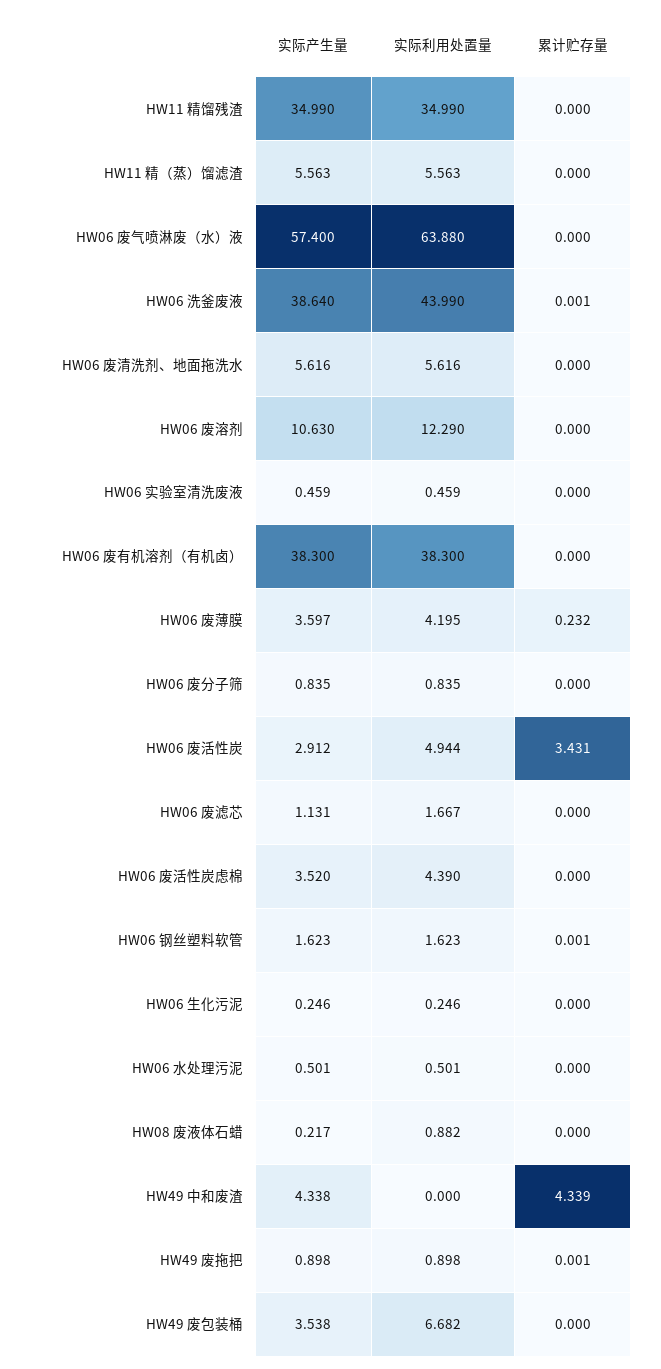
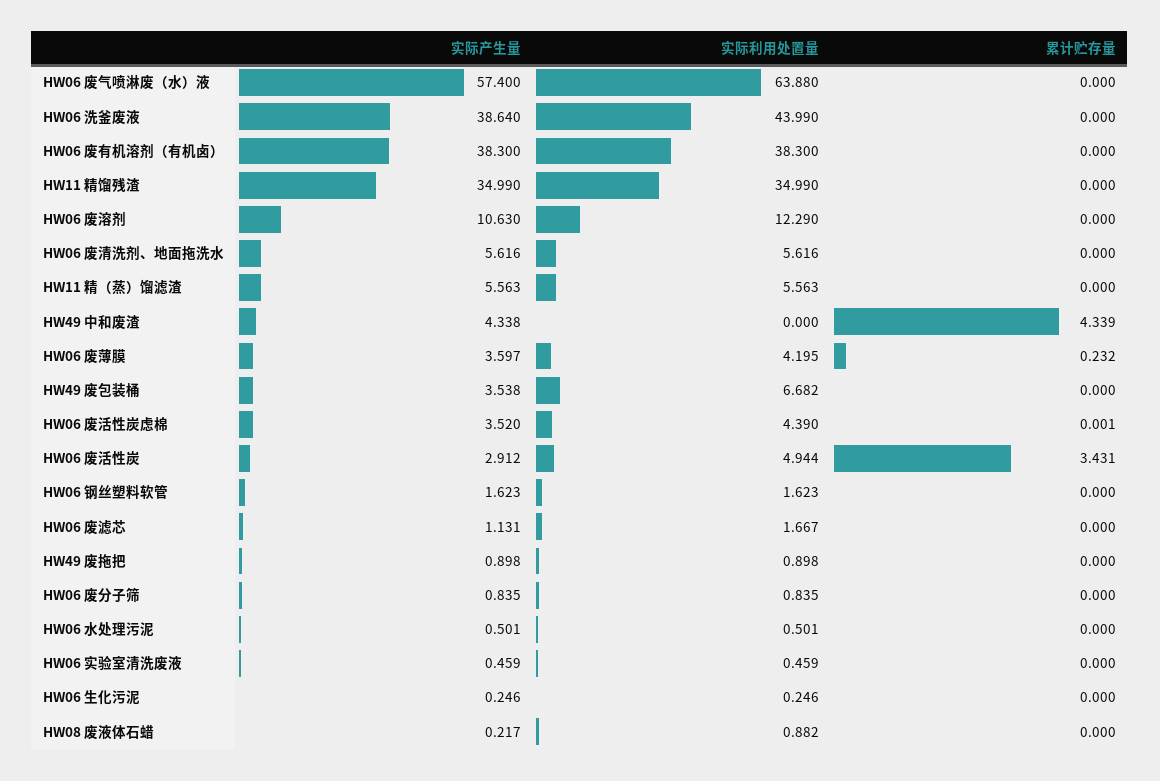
累计贮存量, HW06 洗釜废液: 0.001 -> 0
累计贮存量, HW06 废活性炭虑棉: 0 -> 0.001
累计贮存量, HW06 钢丝塑料软管: 0.001 -> 0
累计贮存量, HW49 废拖把: 0.001 -> 0

